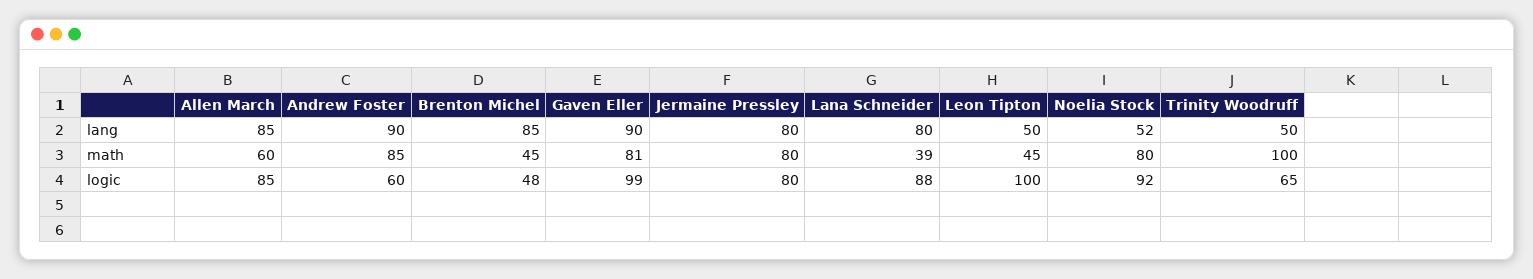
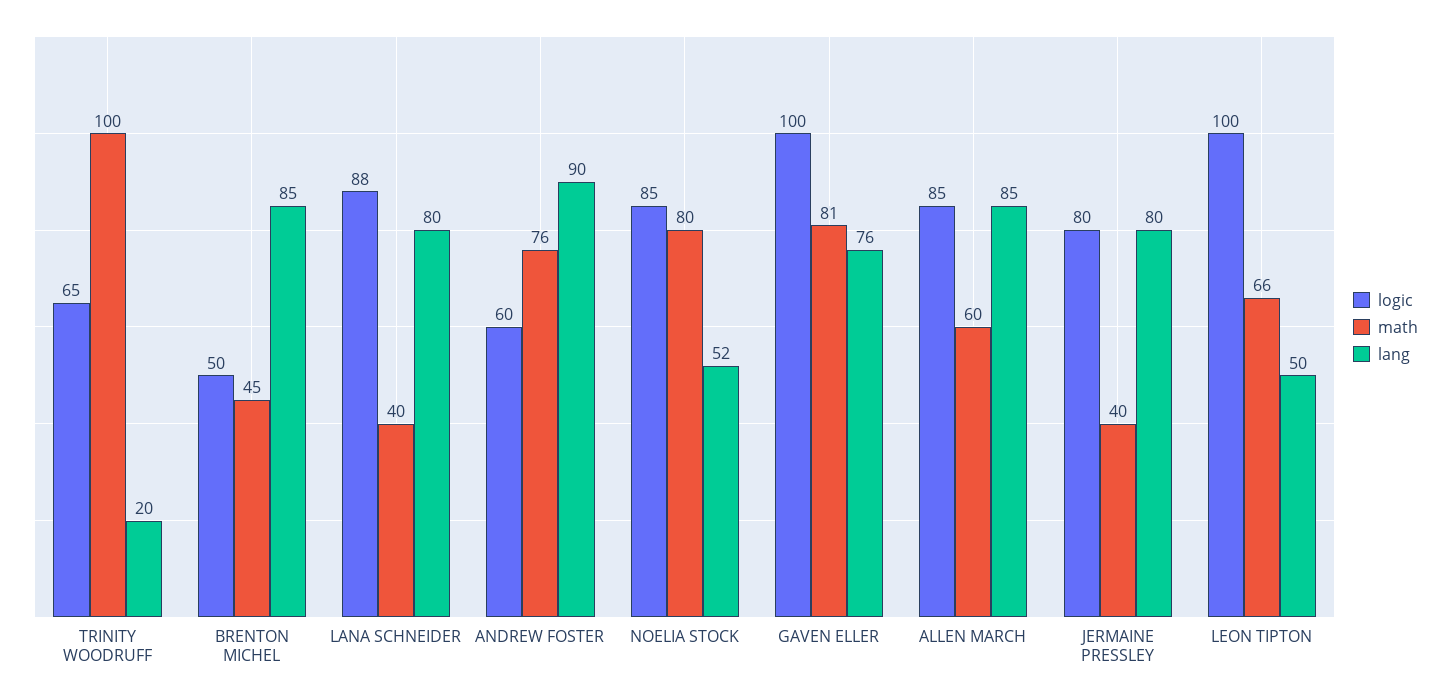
lang, Gaven Eller: 90 -> 76
lang, Trinity Woodruff: 50 -> 20
math, Andrew Foster: 85 -> 76
math, Jermaine Pressley: 80 -> 40
math, Lana Schneider: 39 -> 40
math, Leon Tipton: 45 -> 66
logic, Brenton Michel: 48 -> 50
logic, Gaven Eller: 99 -> 100
logic, Noelia Stock: 92 -> 85

